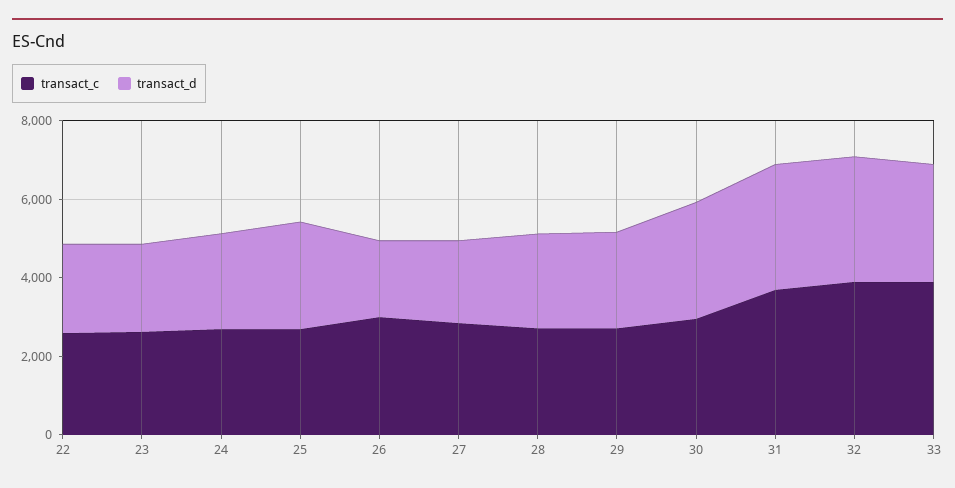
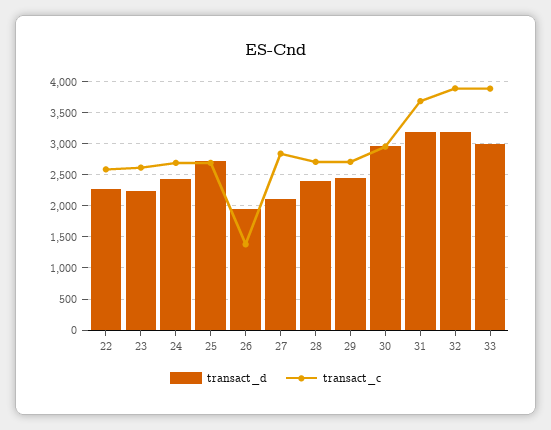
transact_c, 26: 3000 -> 1400

